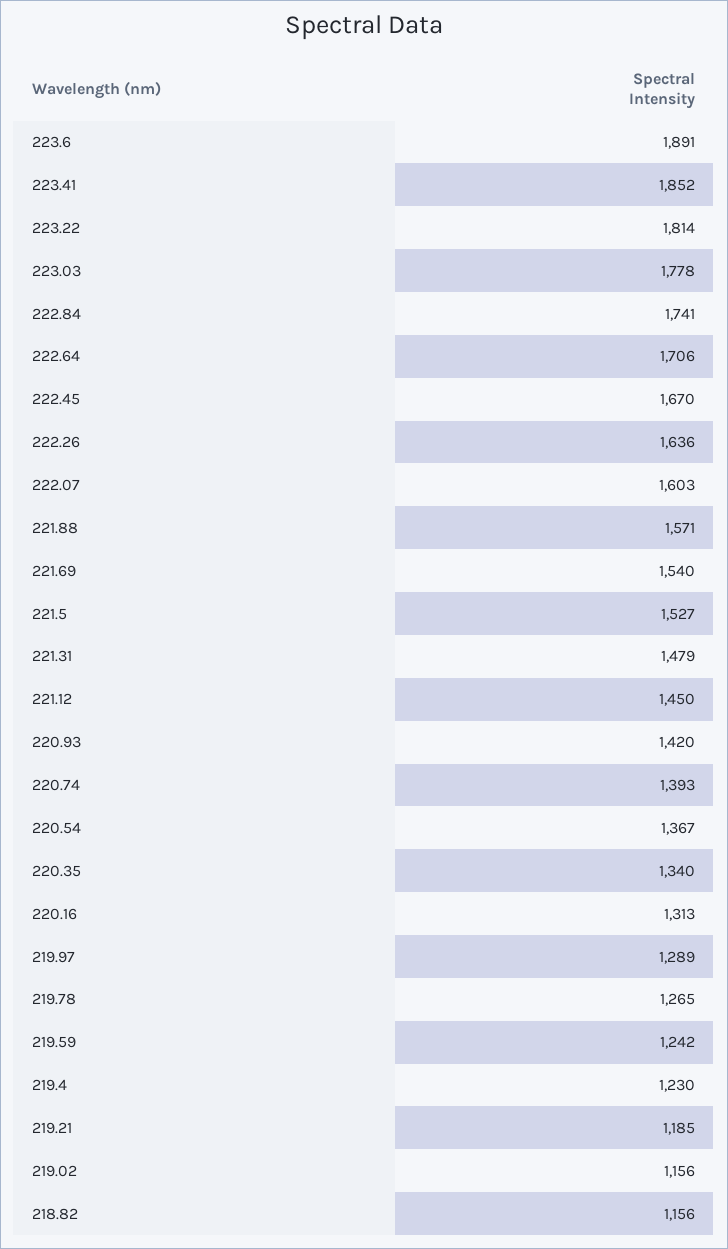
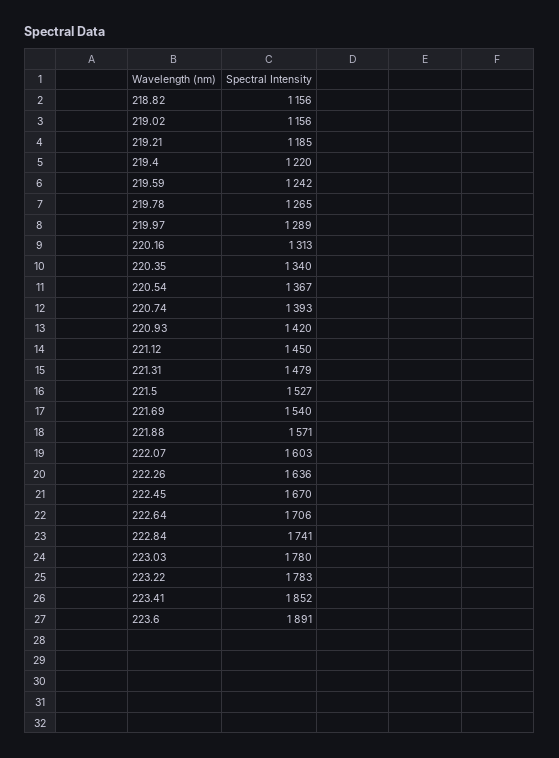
223.22: 1814 -> 1783
223.03: 1778 -> 1780
219.4: 1230 -> 1220

